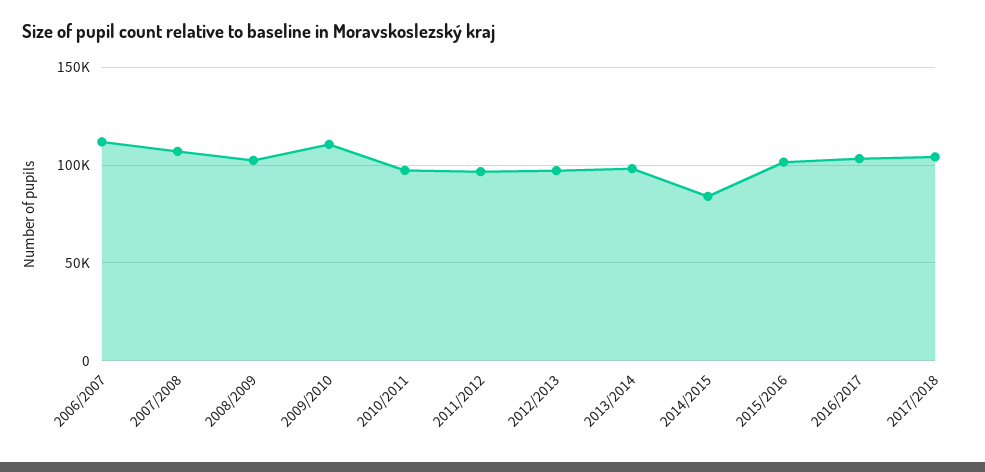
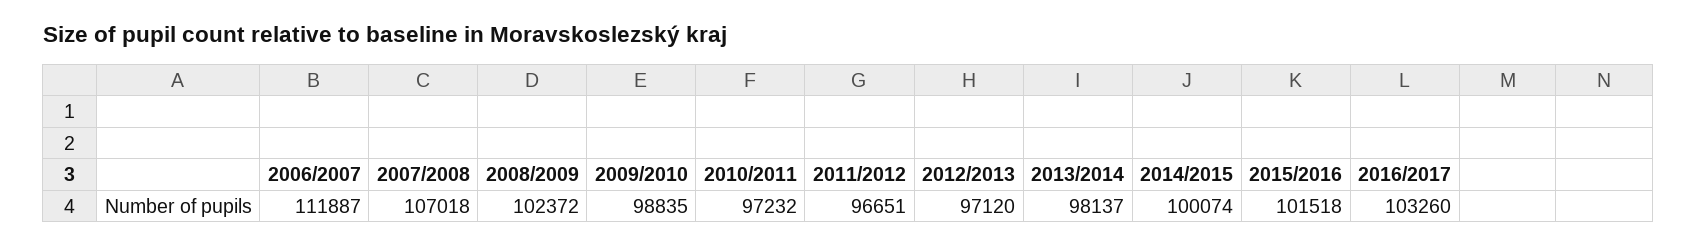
2009/2010: 110000 -> 98835
2014/2015: 85000 -> 100074
2017/2018: 105000 -> none

